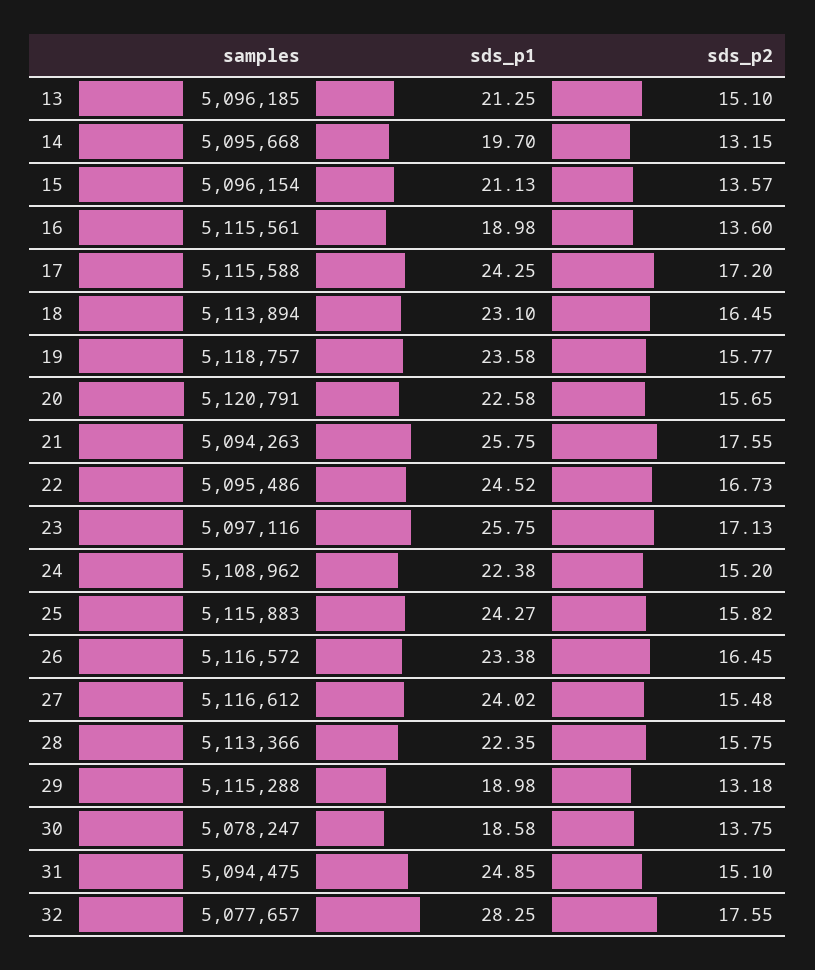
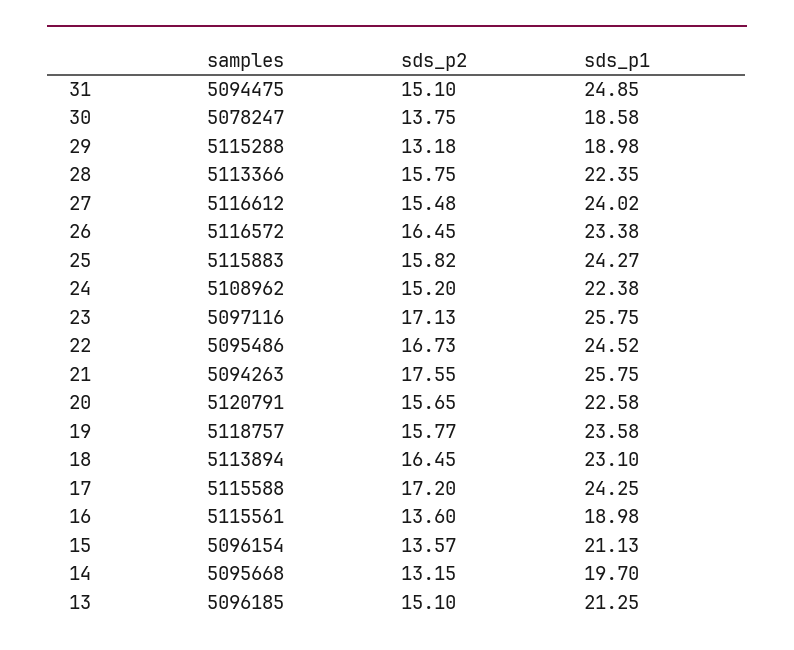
samples, 32: 5077657 -> none
sds_p1, 32: 28.25 -> none
sds_p2, 32: 17.55 -> none

